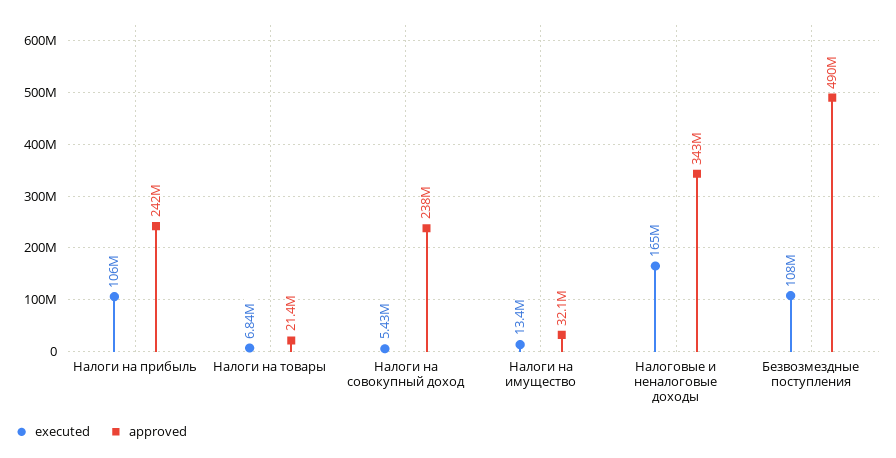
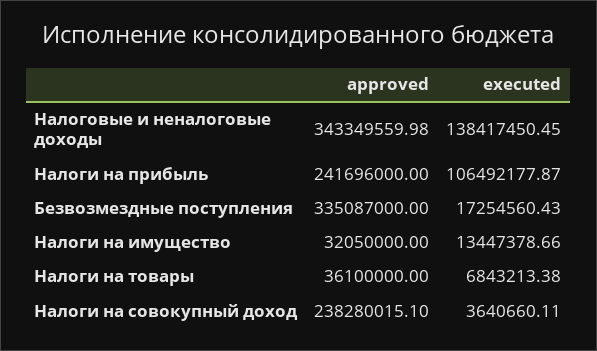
approved, Налоги на товары: 21400000 -> 36100000
executed, Налоги на совокупный доход: 5430000 -> 3640660.11
executed, Налоговые и неналоговые доходы: 165000000 -> 138417450.45
executed, Безвозмездные поступления: 108000000 -> 17254560.43
approved, Безвозмездные поступления: 490000000 -> 335087000

